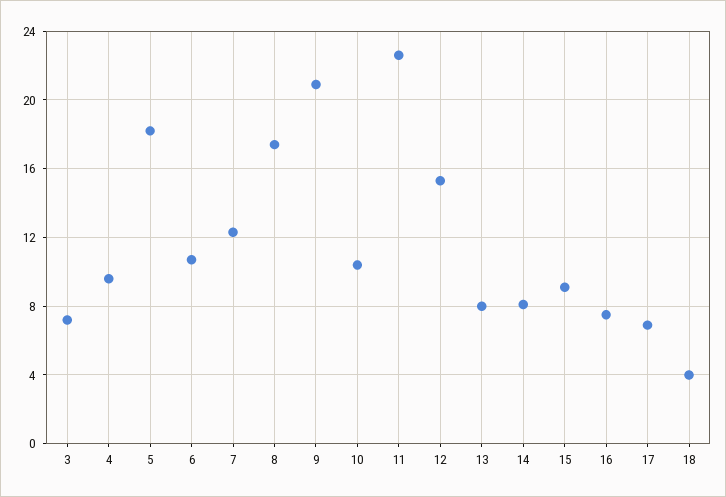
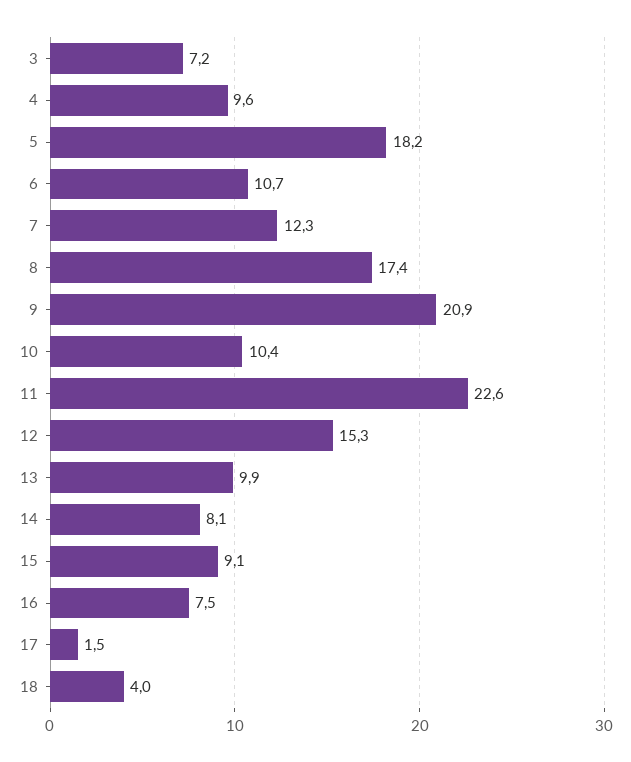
13: 8 -> 9.9
17: 7 -> 1.5

